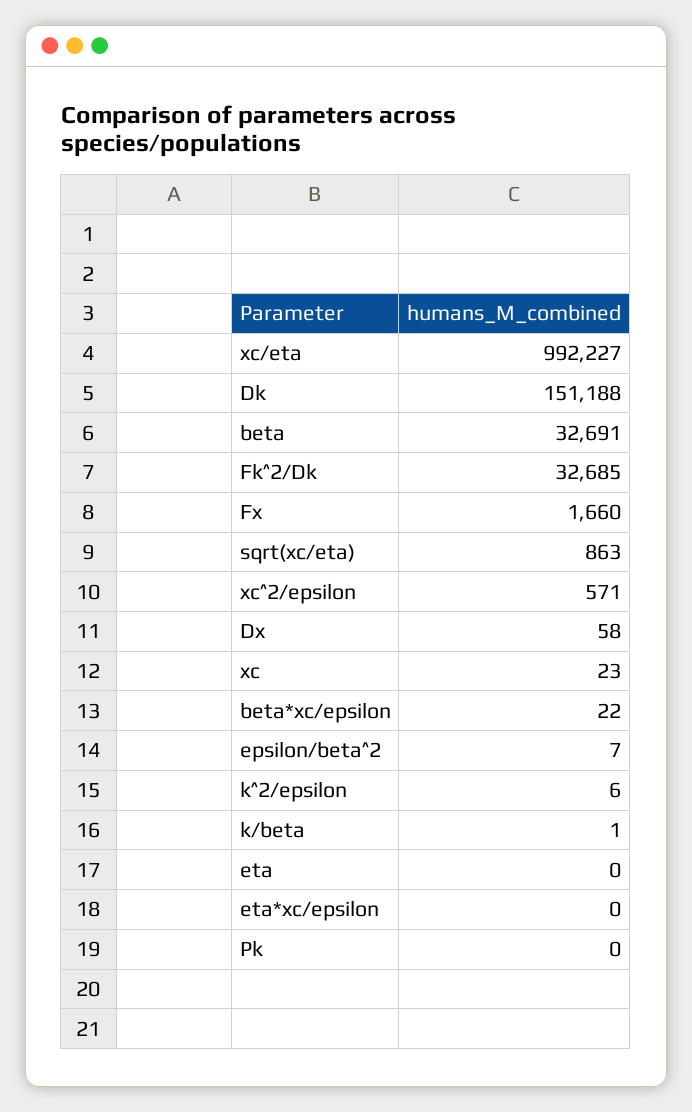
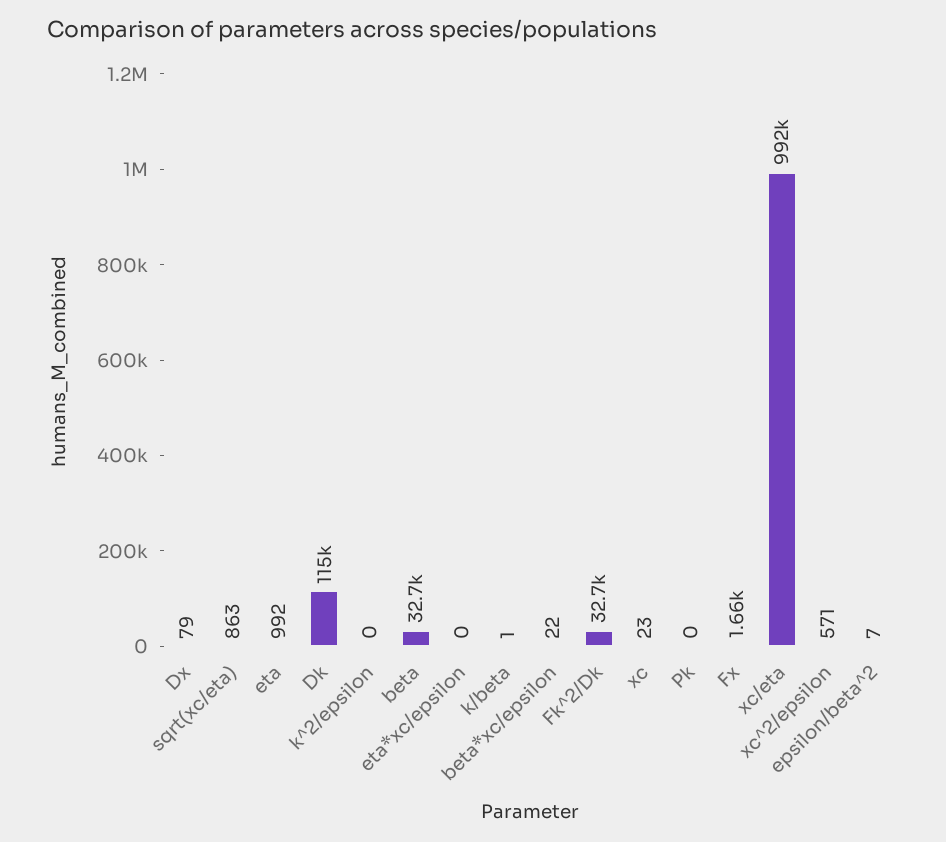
Dk: 151188 -> 115000
Dx: 58 -> 79
k^2/epsilon: 6 -> 0
eta: 0 -> 992

